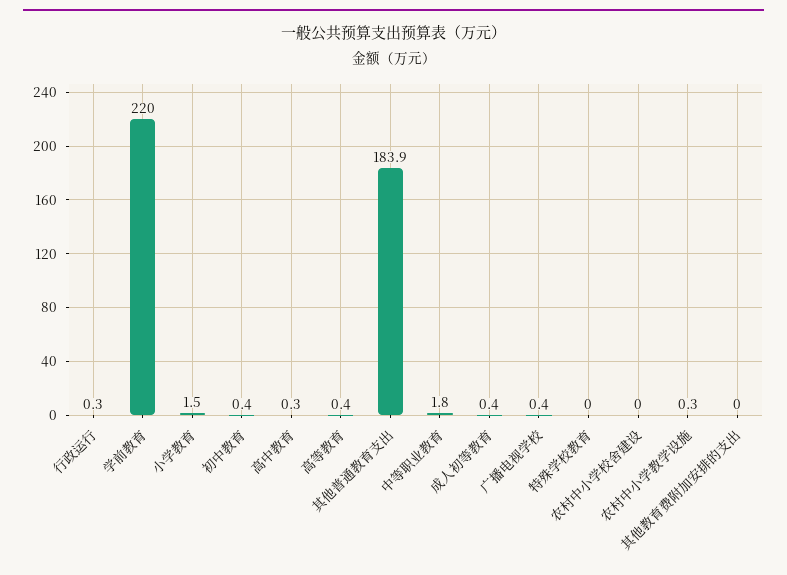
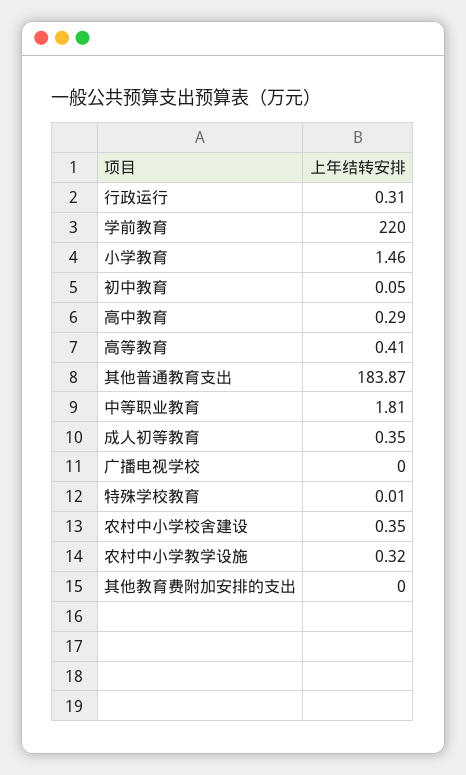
初中教育: 0.4 -> 0.05
广播电视学校: 0.4 -> 0
农村中小学校舍建设: 0 -> 0.35

